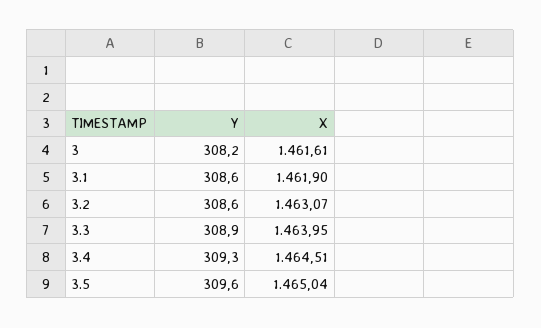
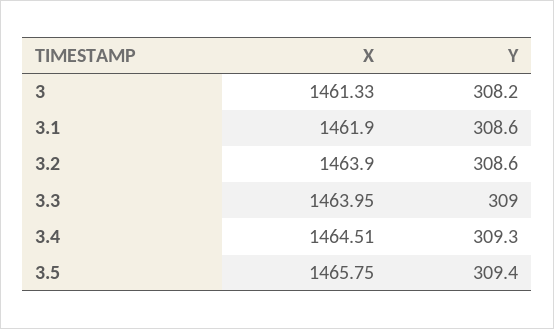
X, 3: 1461.61 -> 1461.33
X, 3.2: 1463.07 -> 1463.9
Y, 3.3: 308.9 -> 309
Y, 3.5: 309.6 -> 309.4
X, 3.5: 1465.04 -> 1465.75

